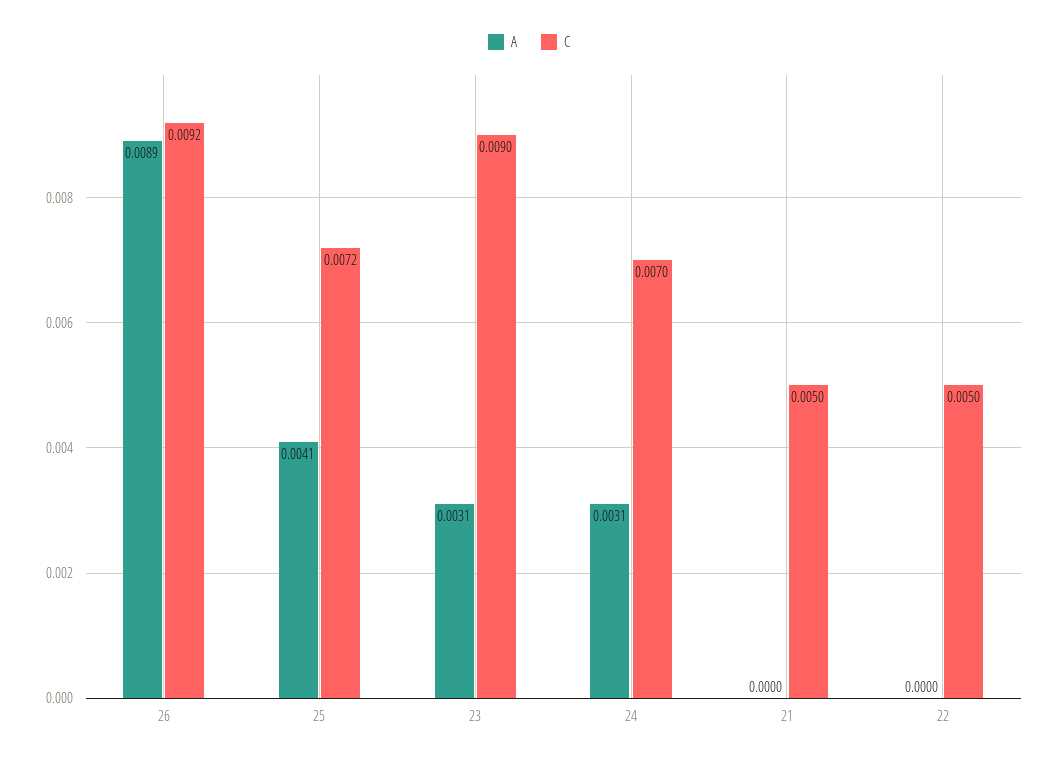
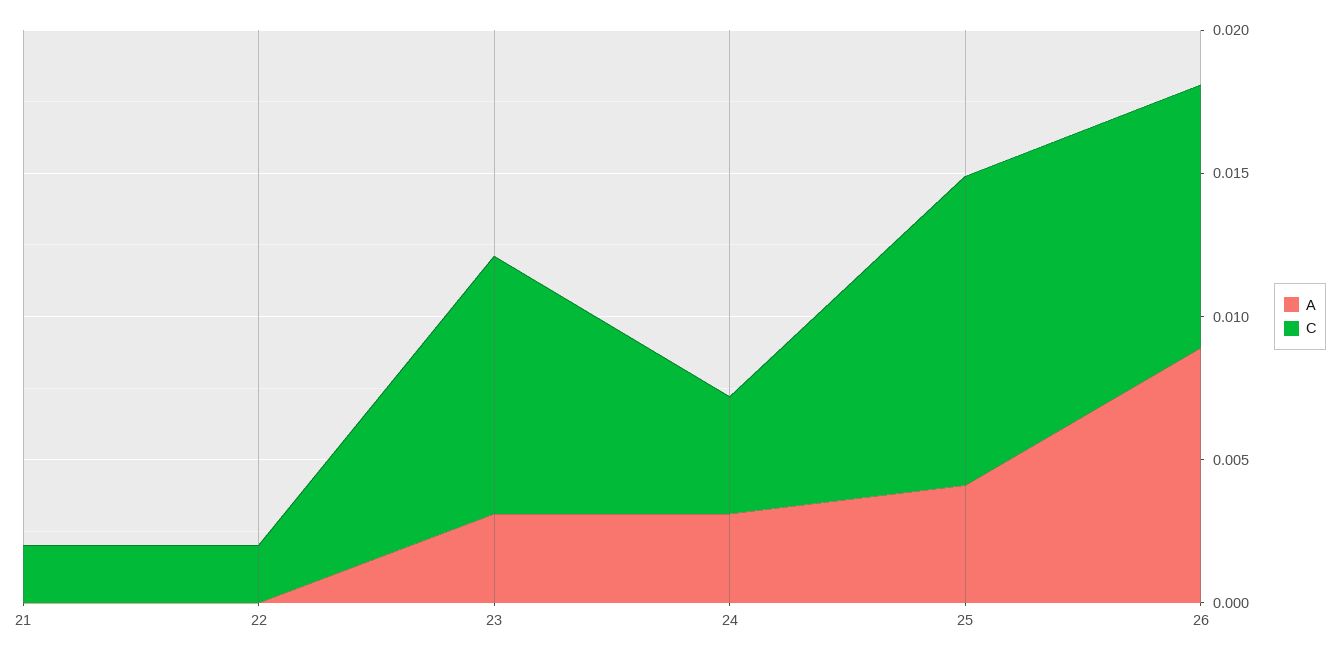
C, 25: 0.0072 -> 0.011
C, 24: 0.007 -> 0.004
C, 21: 0.005 -> 0.002
C, 22: 0.005 -> 0.002

